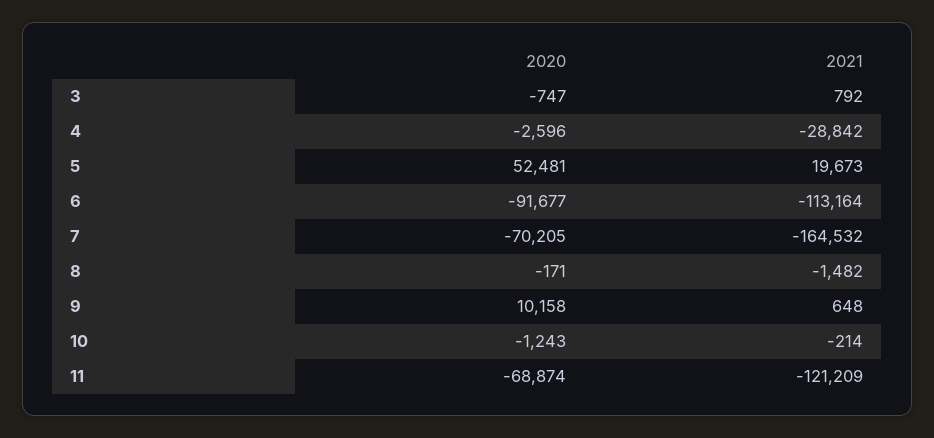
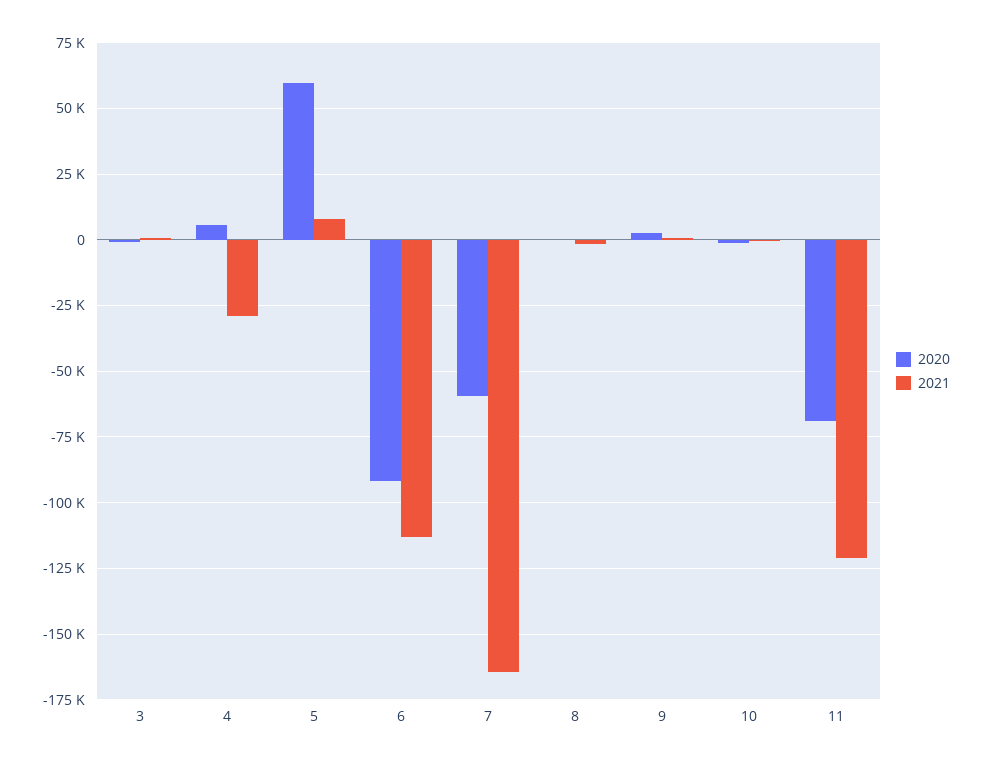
2020, 4: -2596 -> 5000
2020, 5: 52481 -> 60000
2021, 5: 19673 -> 7500
2020, 7: -70205 -> -60000
2020, 9: 10158 -> 2500

